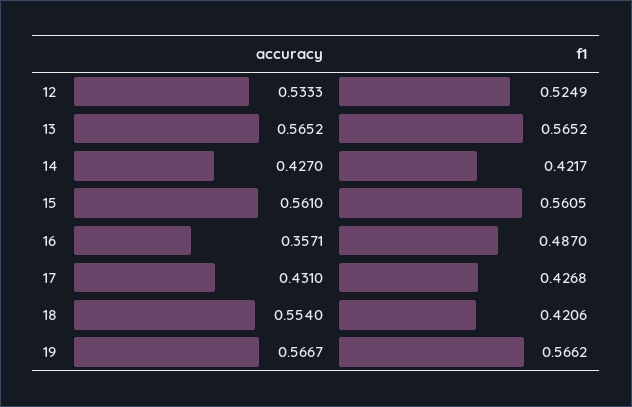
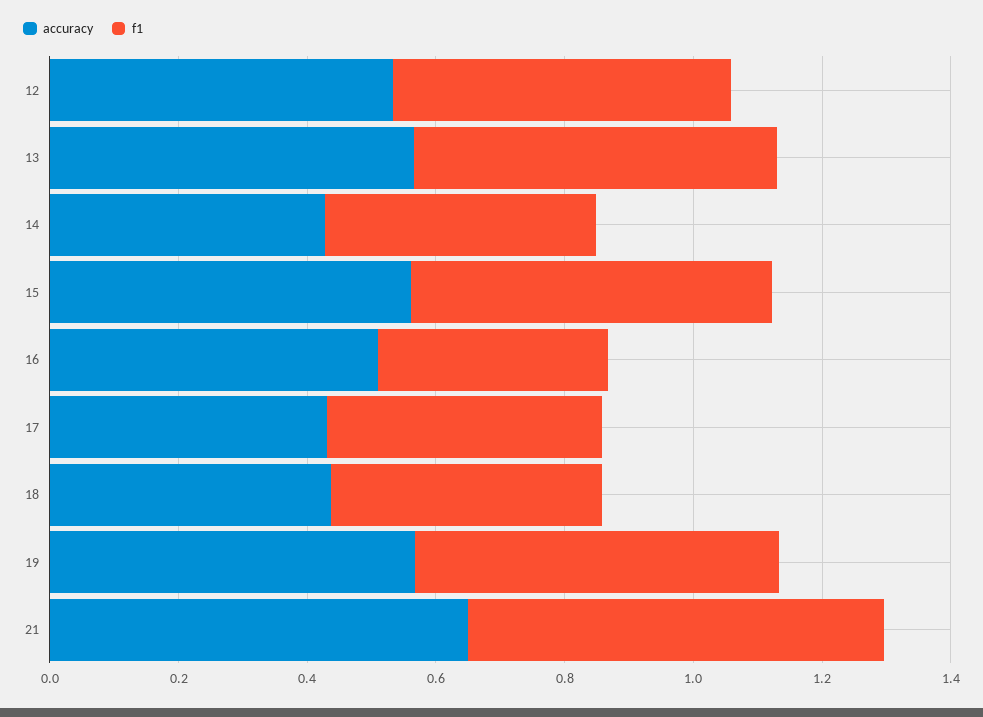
accuracy, 16: 0.3571 -> 0.5
f1, 16: 0.487 -> 0.35
accuracy, 18: 0.554 -> 0.45
accuracy, 21: none -> 0.65
f1, 21: none -> 0.65

